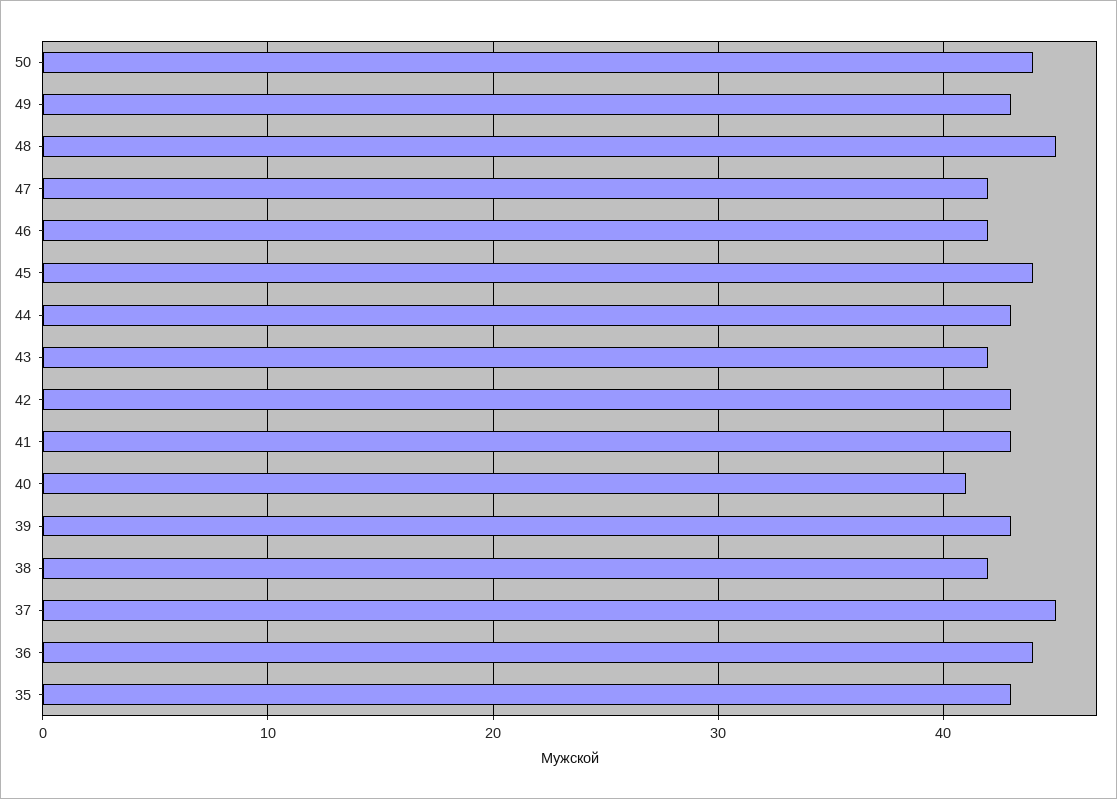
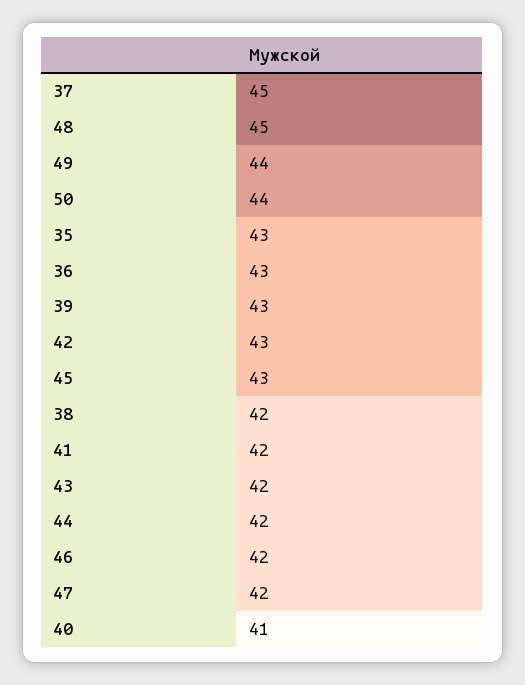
49: 43 -> 44
45: 44 -> 43
44: 43 -> 42
41: 43 -> 42
36: 44 -> 43

